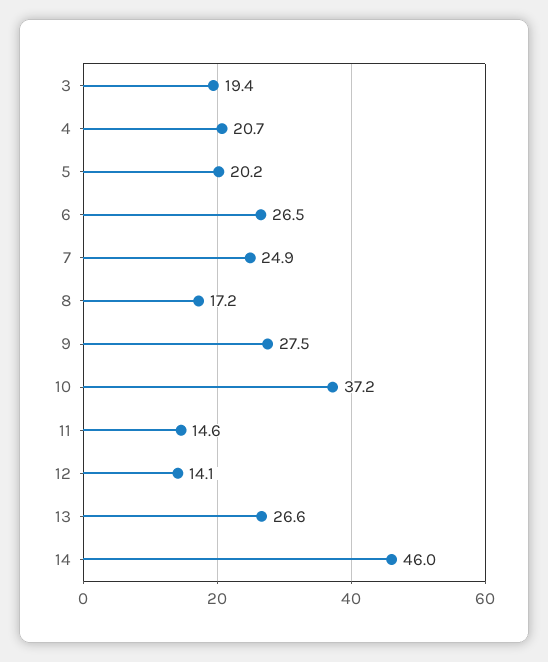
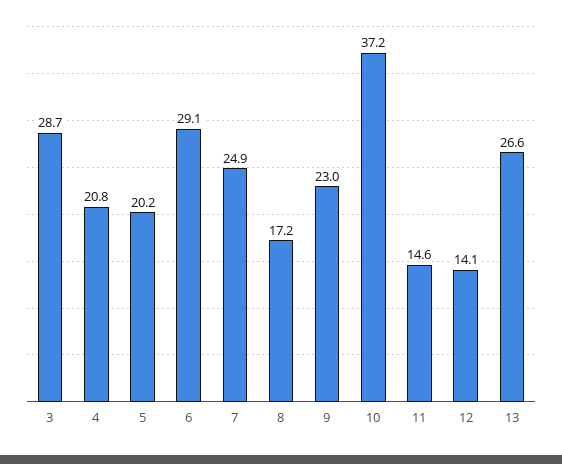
3: 19.4 -> 28.7
4: 20.7 -> 20.8
6: 26.5 -> 29.1
9: 27.5 -> 23
14: 46 -> none

